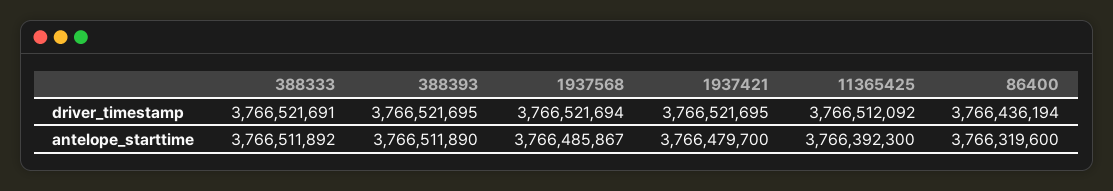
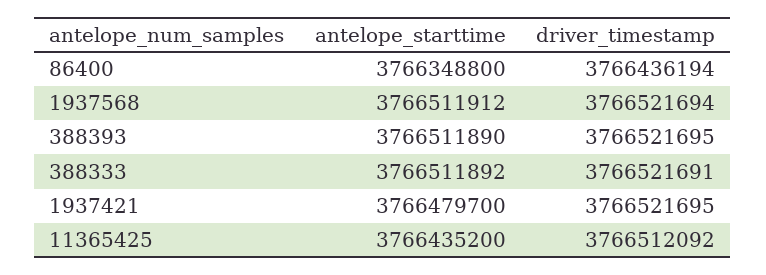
1937568, antelope_starttime: 3766485867 -> 3766511912
11365425, antelope_starttime: 3766392300 -> 3766435200
86400, antelope_starttime: 3766319600 -> 3766348800

